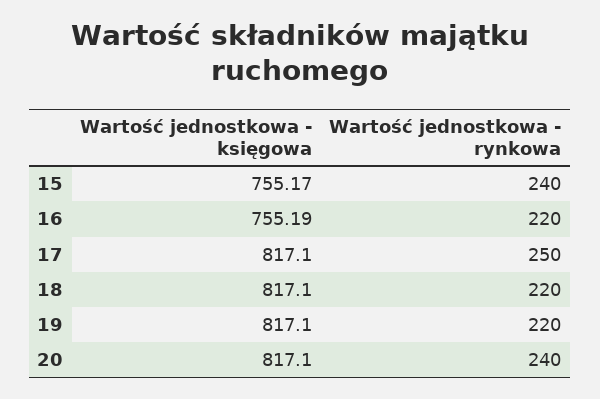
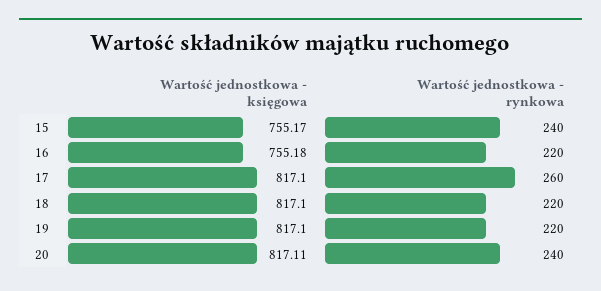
Wartość jednostkowa - księgowa, 16: 755.19 -> 755.18
Wartość jednostkowa - rynkowa, 17: 250 -> 260
Wartość jednostkowa - księgowa, 20: 817.1 -> 817.11

